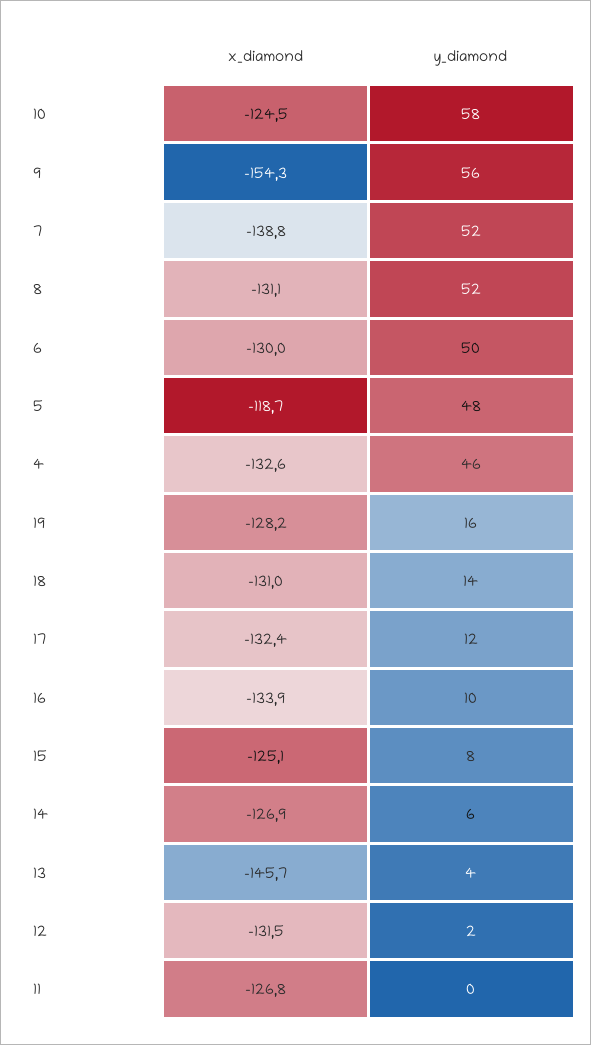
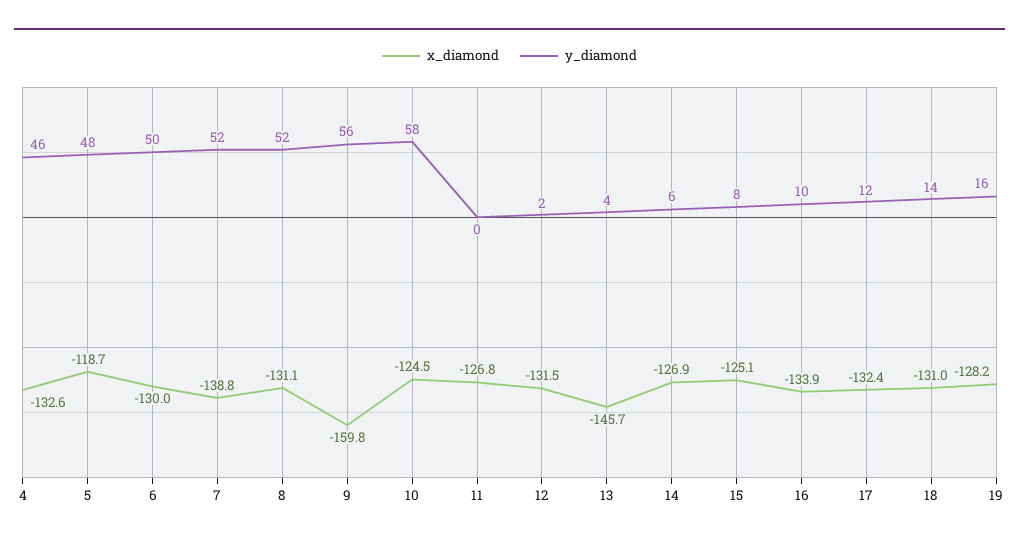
x_diamond, 9: -154.3 -> -159.8

